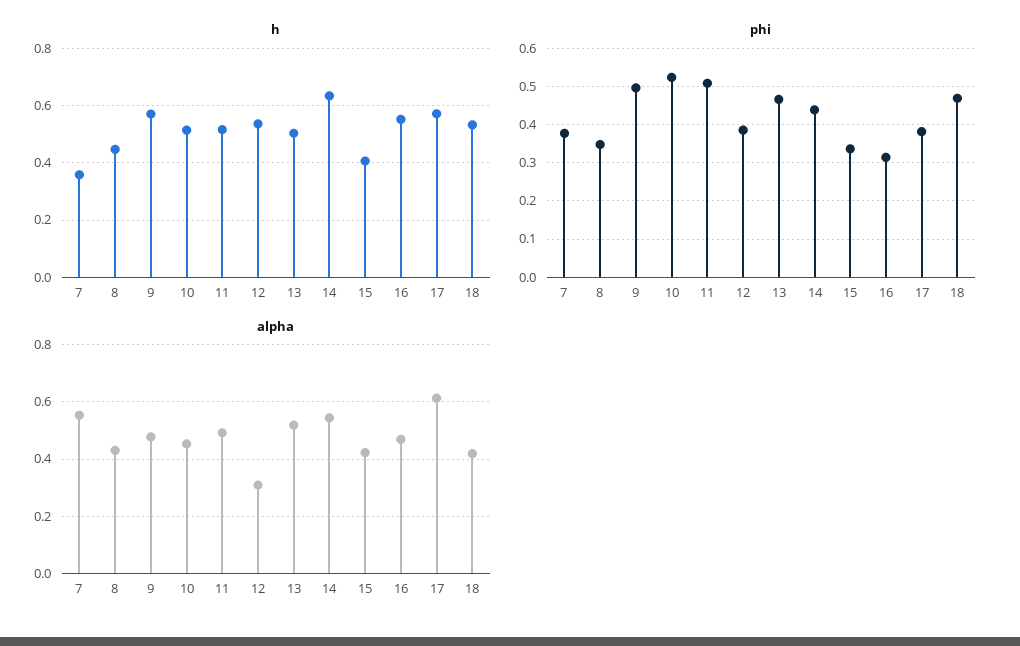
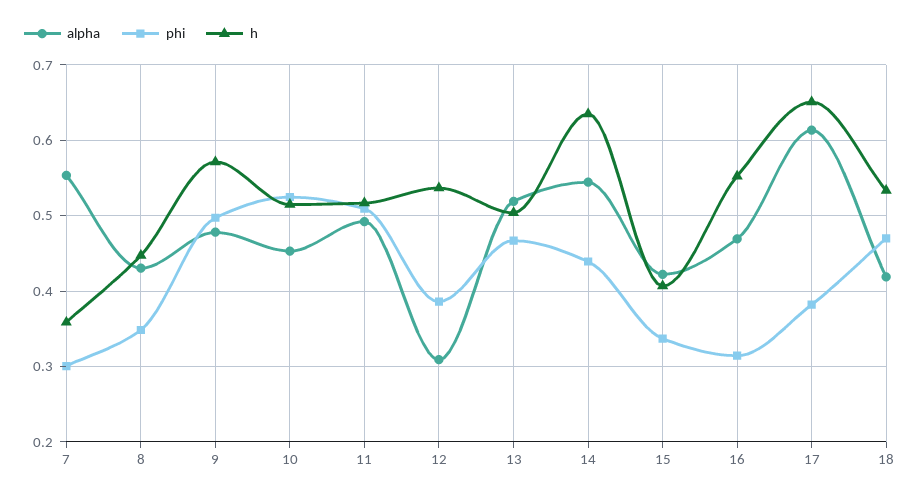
h, 17: 0.575 -> 0.65
phi, 7: 0.38 -> 0.3

